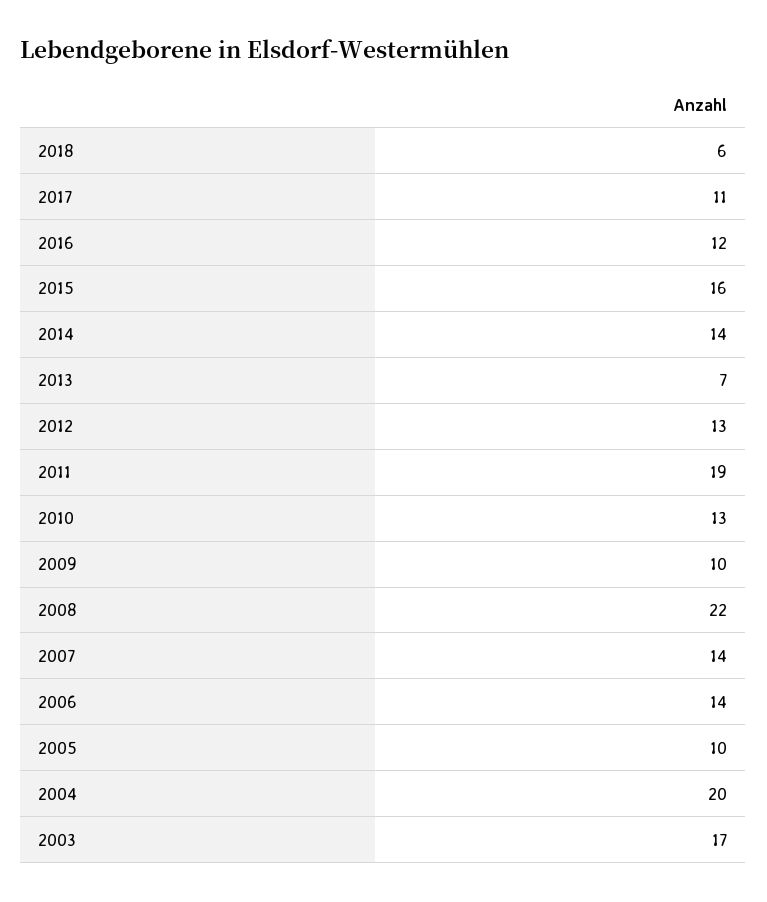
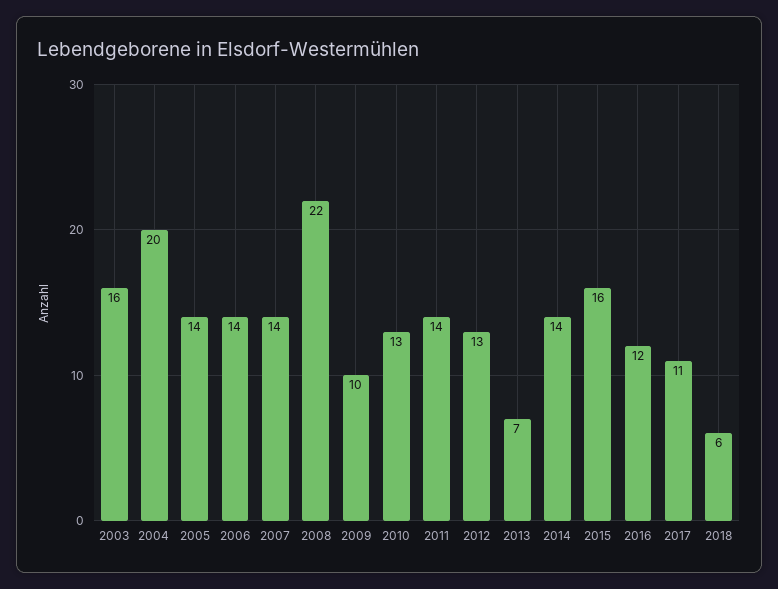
2011: 19 -> 14
2005: 10 -> 14
2003: 17 -> 16

